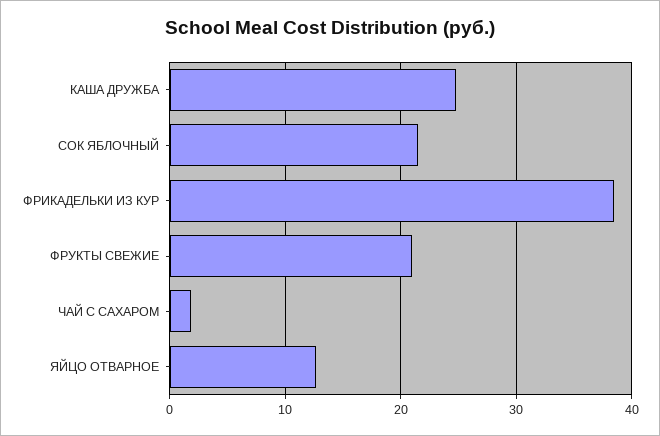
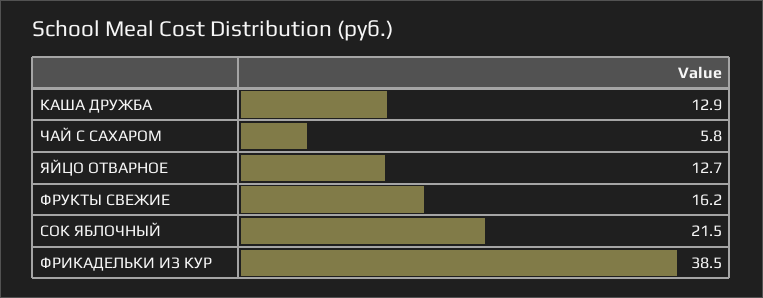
КАША ДРУЖБА: 25 -> 12.9
ФРУКТЫ СВЕЖИЕ: 21 -> 16.2
ЧАЙ С САХАРОМ: 2 -> 5.8

